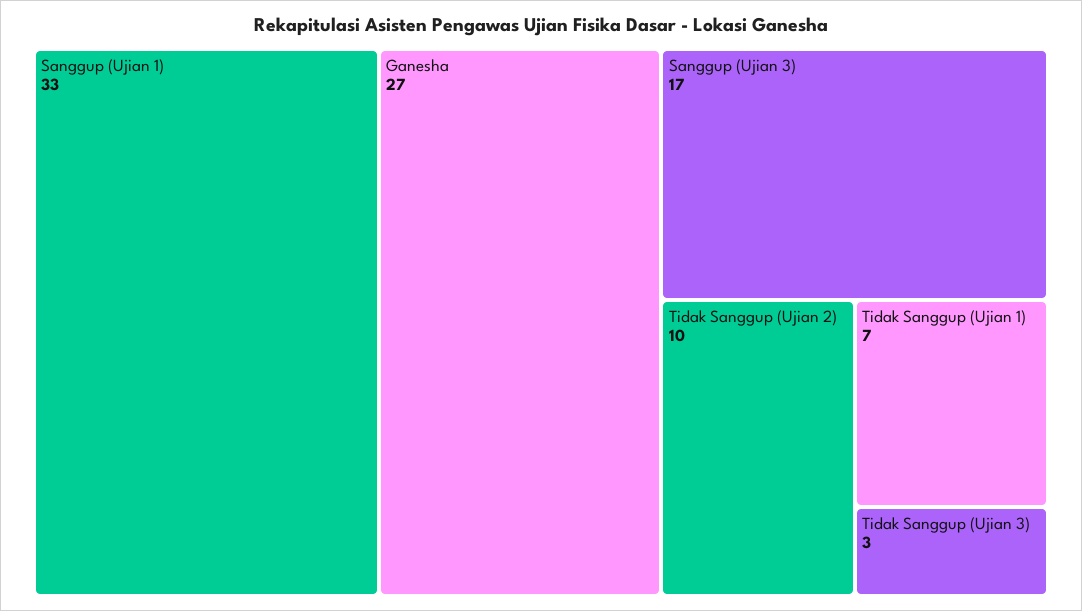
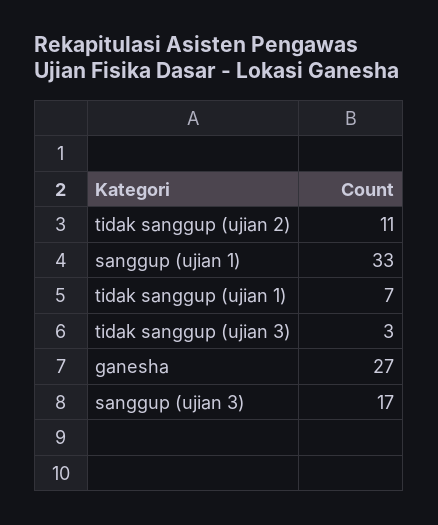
Tidak Sanggup (Ujian 2): 10 -> 11

